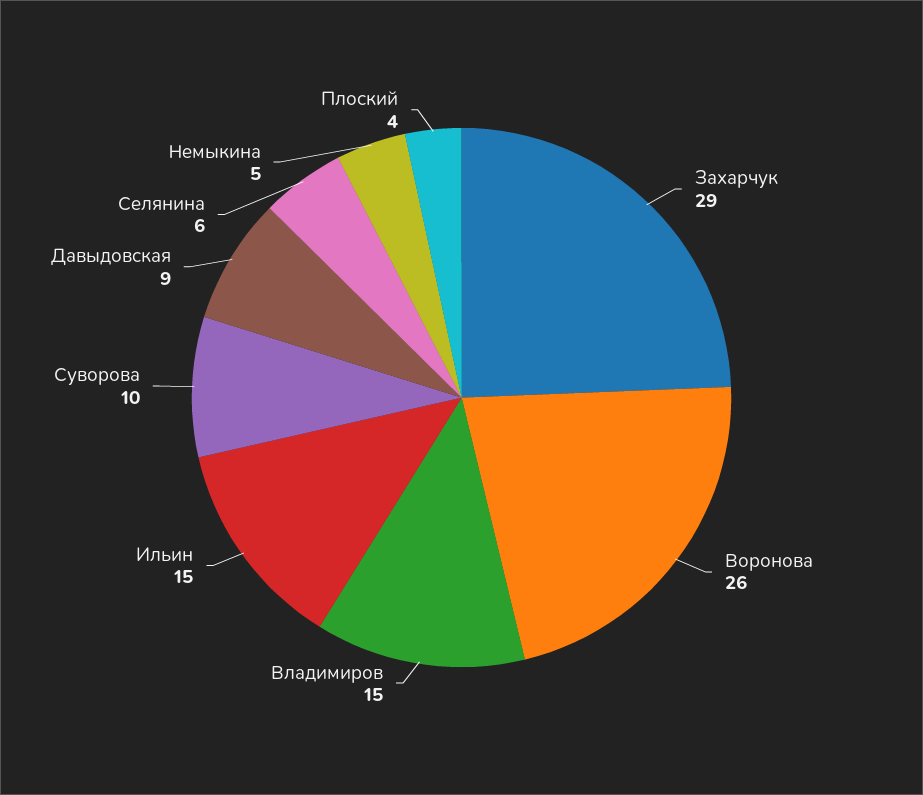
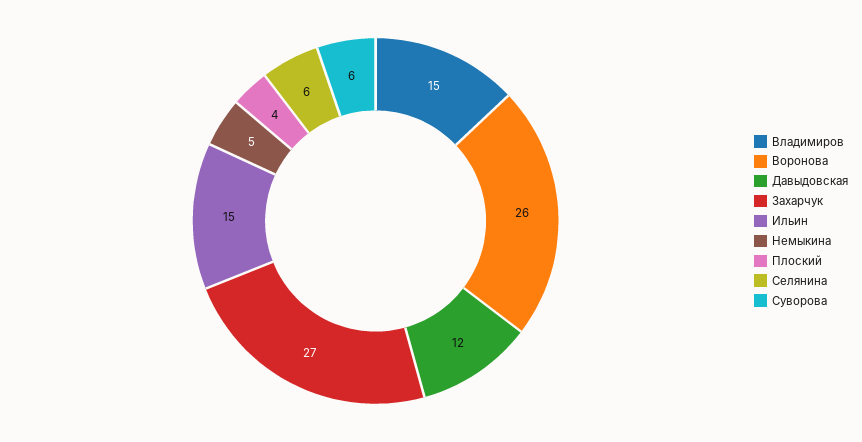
Захарчук: 29 -> 27
Суворова: 10 -> 6
Давыдовская: 9 -> 12

